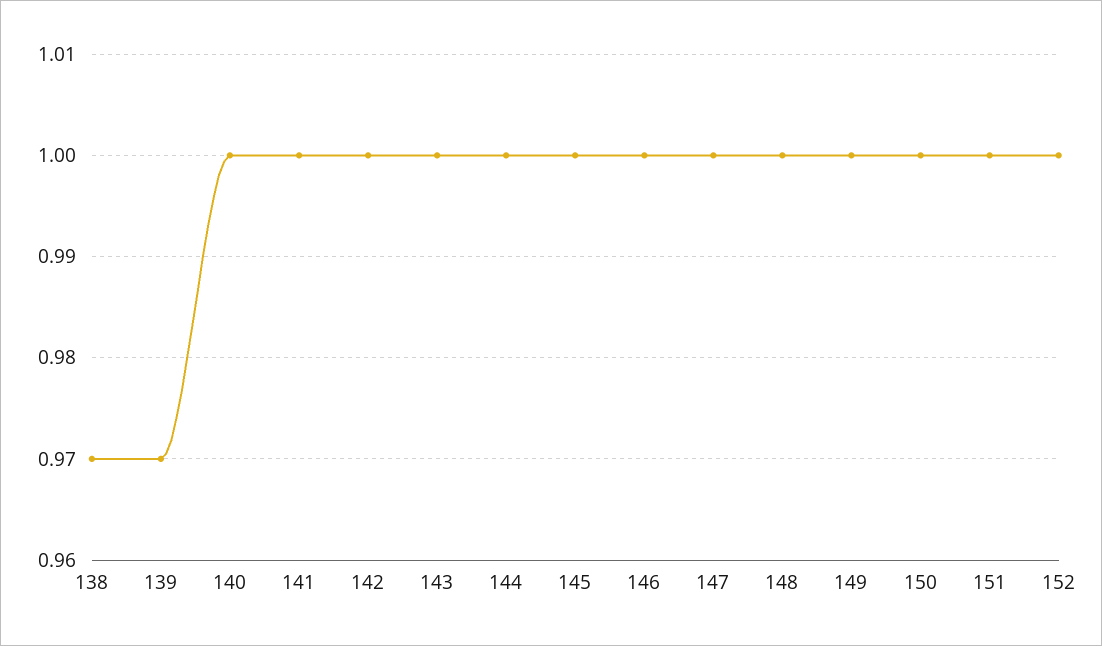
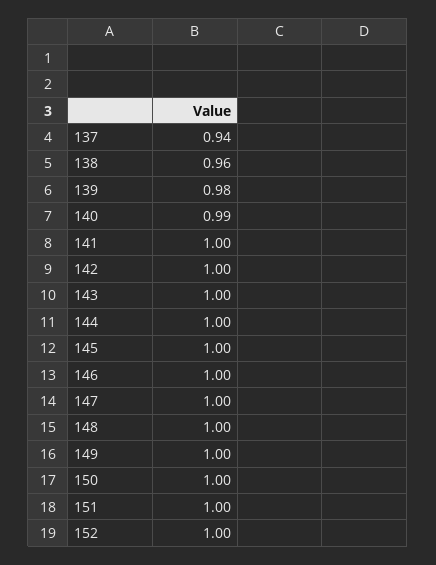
138: 0.97 -> 0.96
139: 0.97 -> 0.98
140: 1 -> 0.99
137: none -> 0.94

